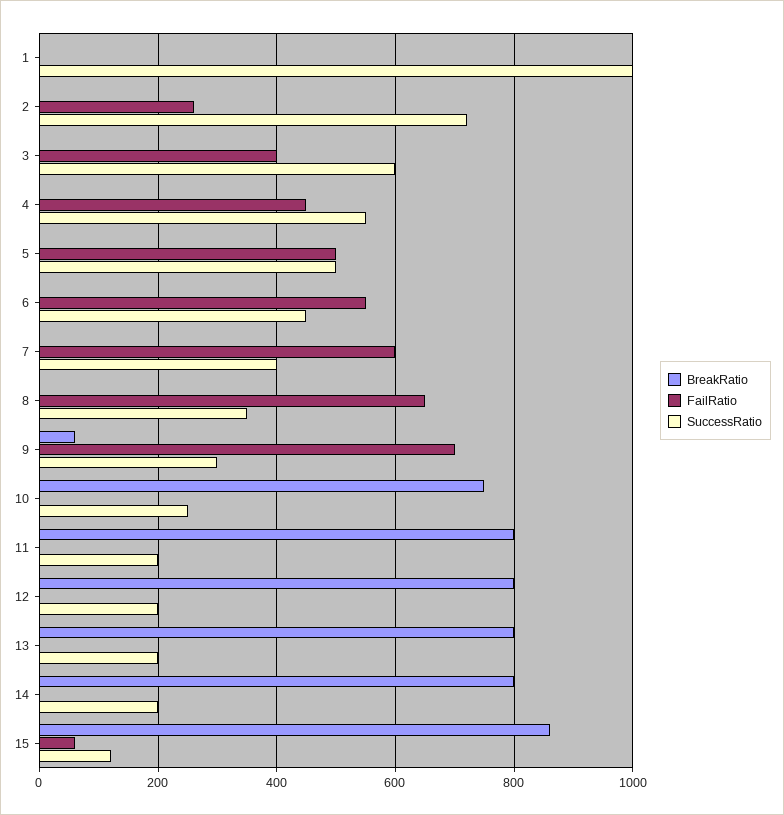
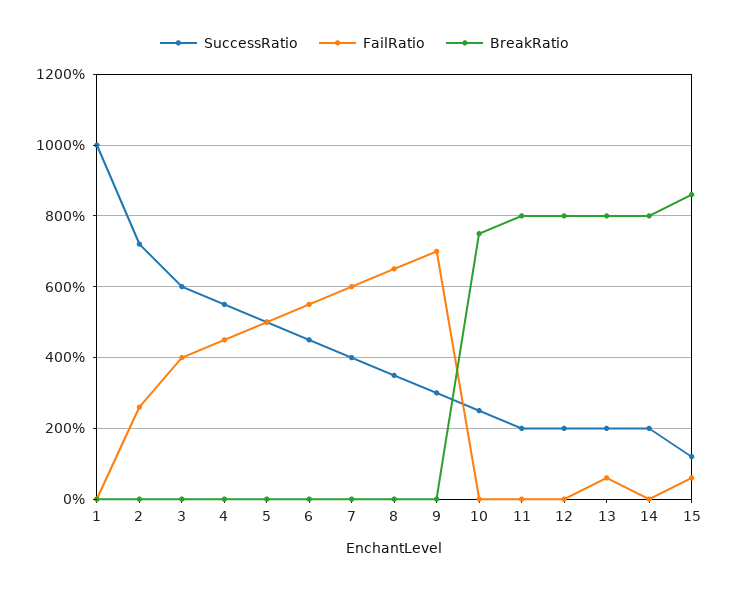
BreakRatio, 9: 60 -> 0
FailRatio, 13: 0 -> 60

